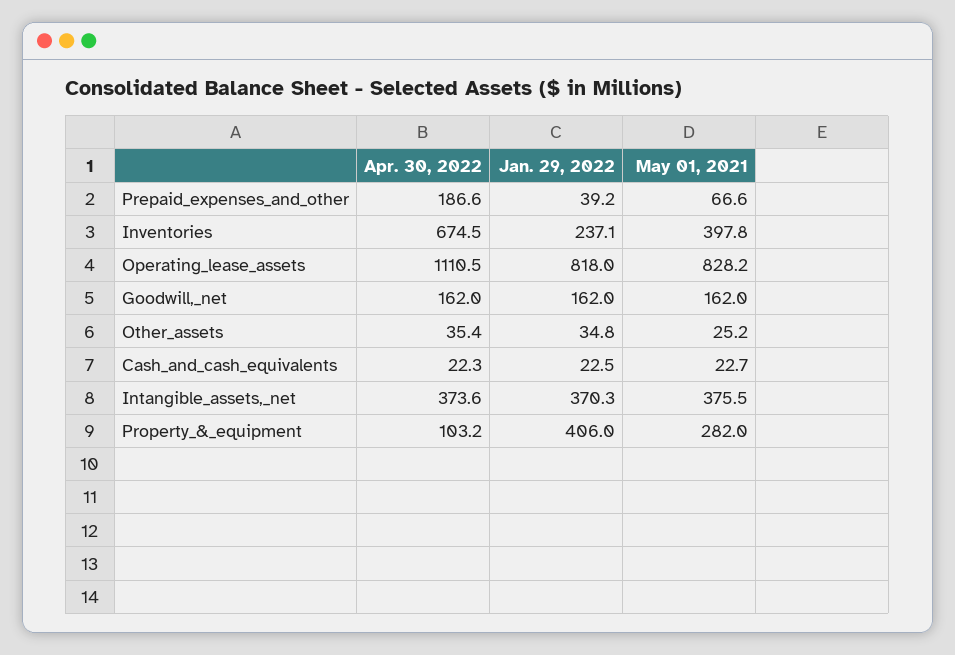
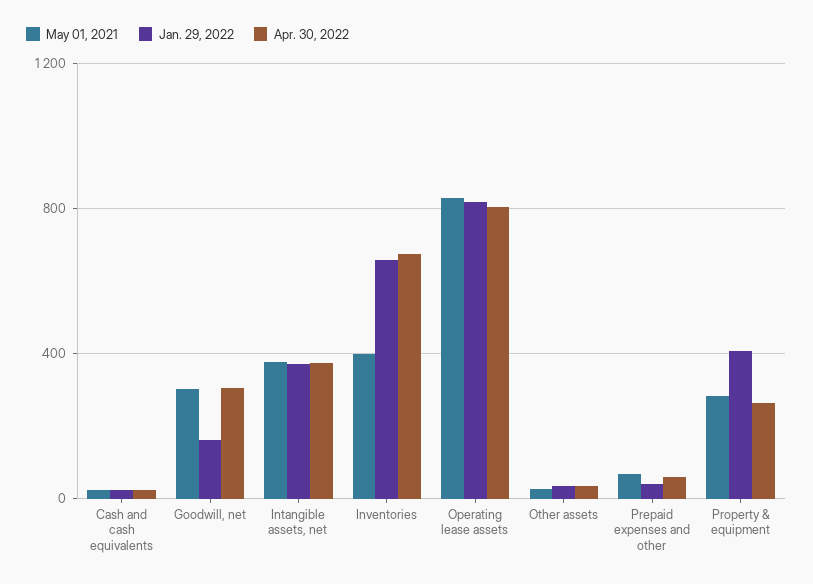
Apr. 30, 2022, Prepaid_expenses_and_other: 186.6 -> 50
Jan. 29, 2022, Inventories: 237.1 -> 650
Apr. 30, 2022, Operating_lease_assets: 1110.5 -> 800
Apr. 30, 2022, Goodwill,_net: 162 -> 300
May 01, 2021, Goodwill,_net: 162 -> 300
Apr. 30, 2022, Property_&_equipment: 103.2 -> 250

